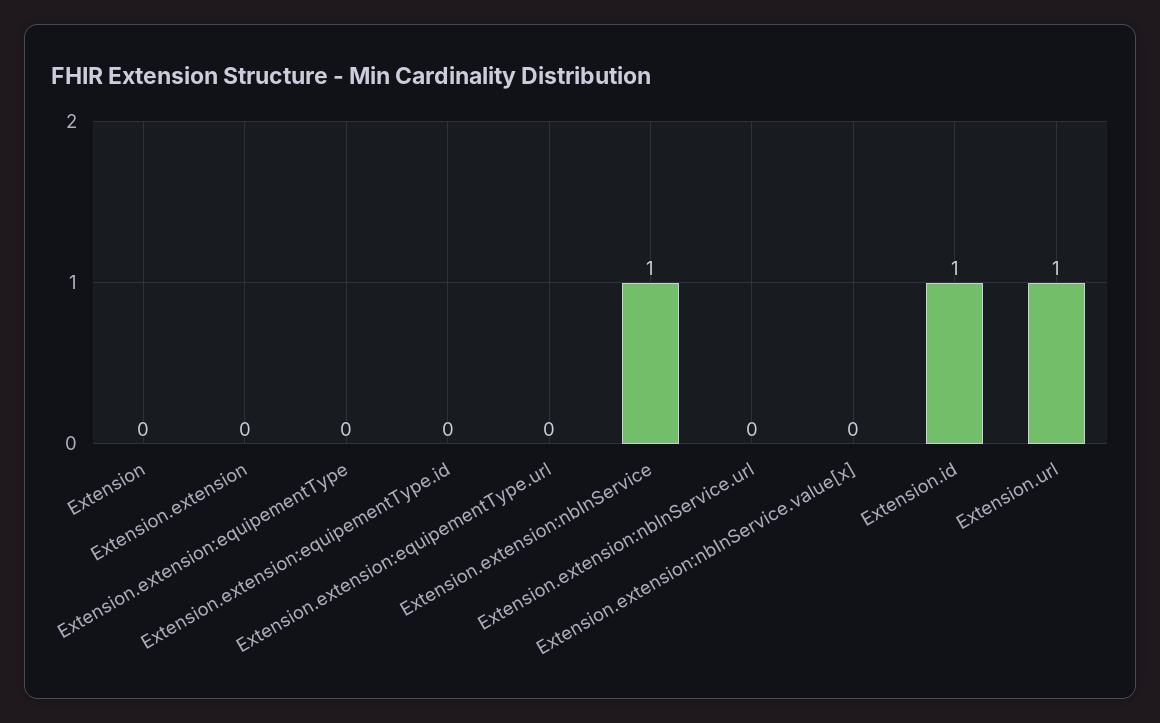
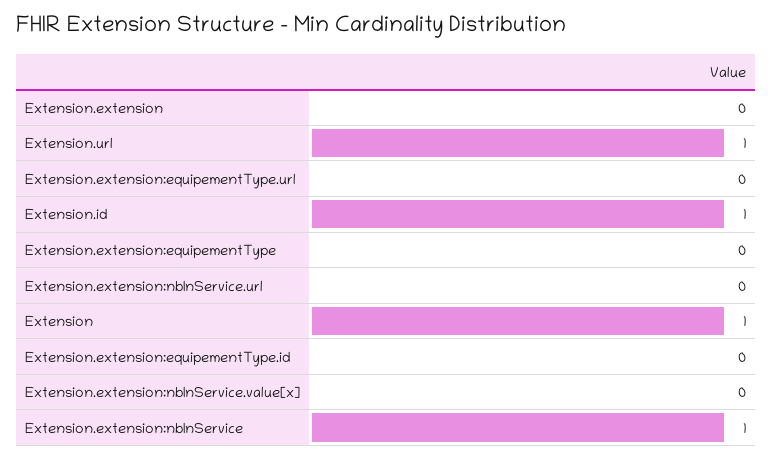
Extension: 0 -> 1

